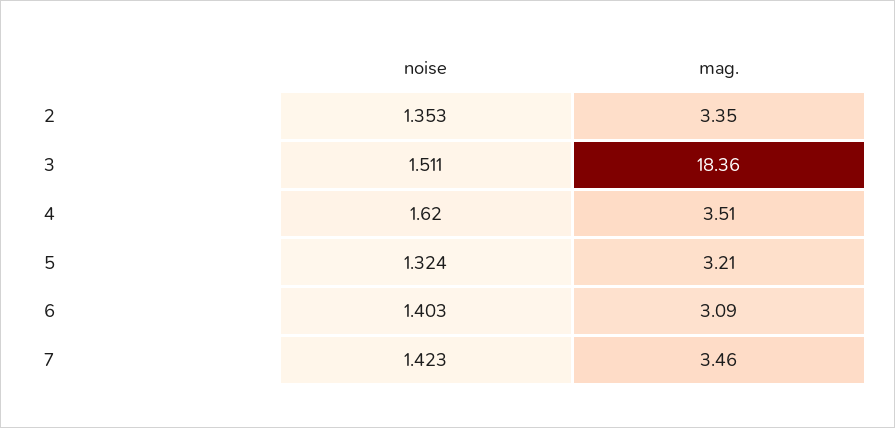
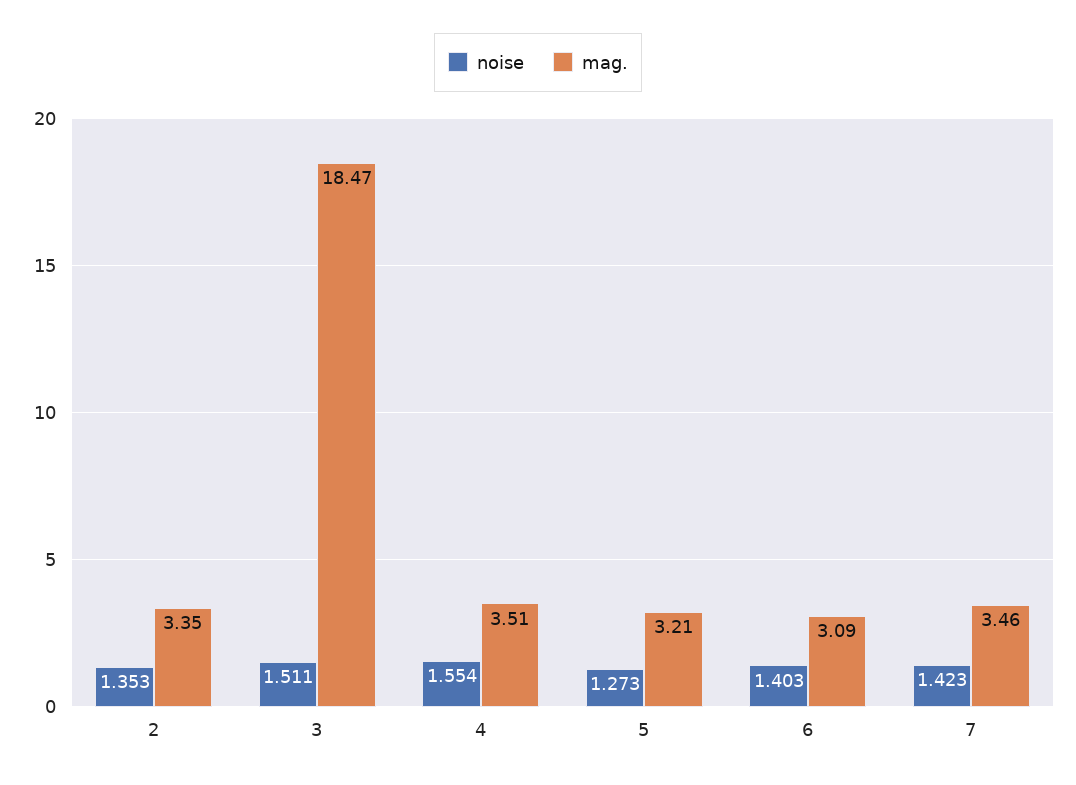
mag., 3: 18.36 -> 18.47
noise, 4: 1.62 -> 1.554
noise, 5: 1.324 -> 1.273

